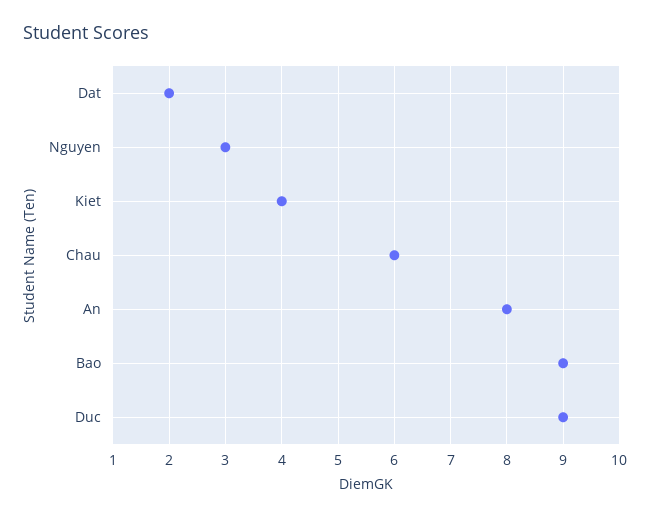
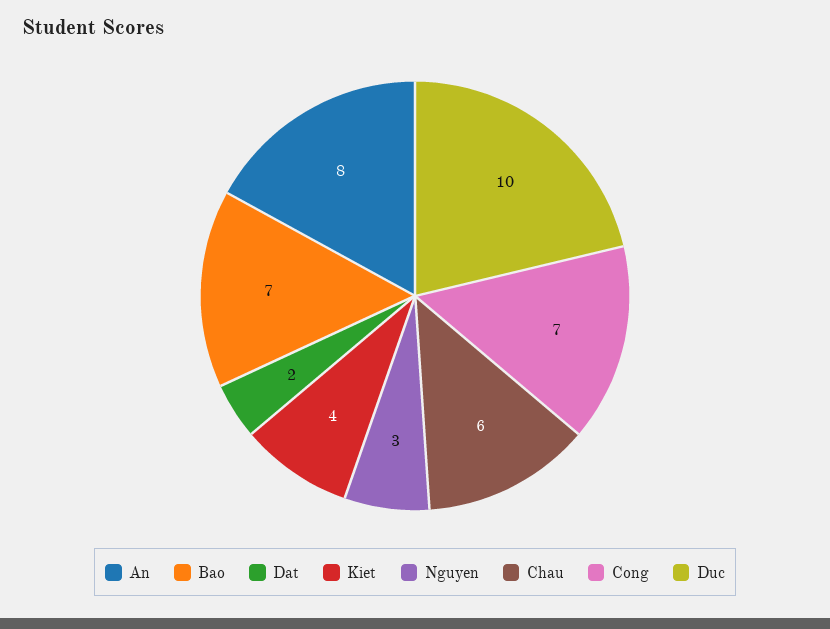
Bao: 9 -> 7
Duc: 9 -> 10
Cong: none -> 7

